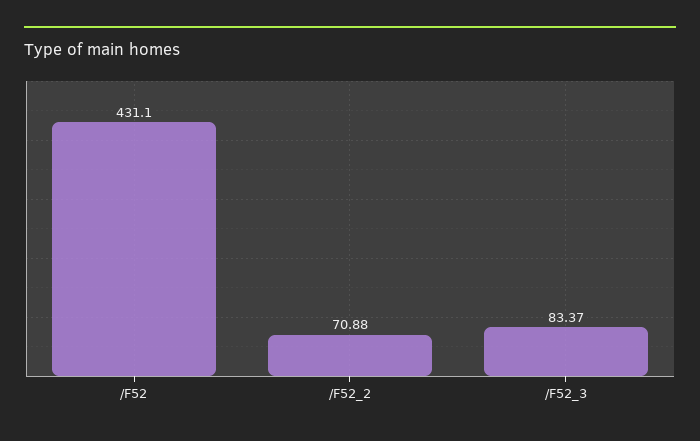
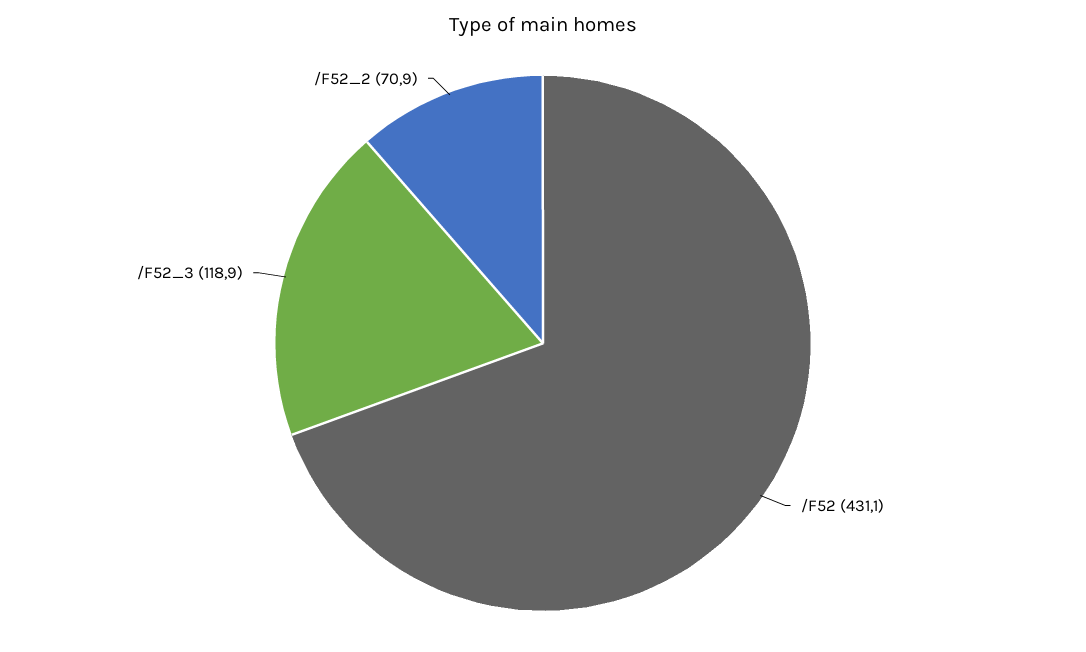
/F52_3: 83.37 -> 118.9

